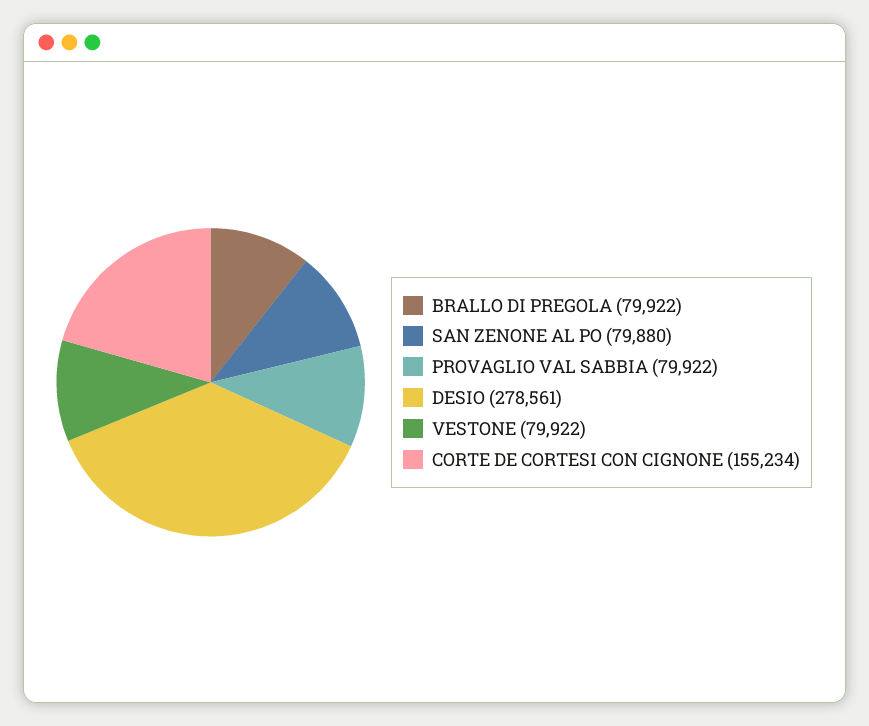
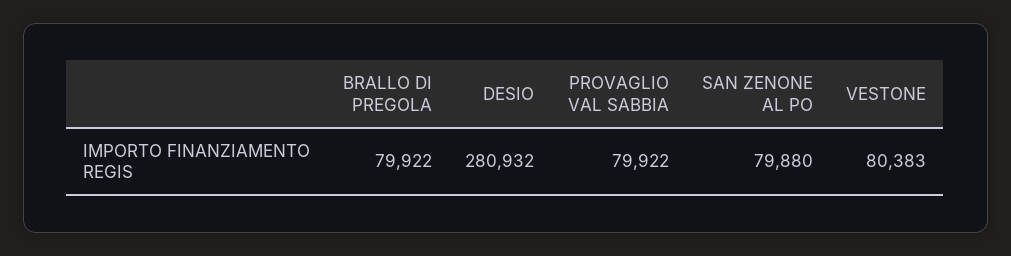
DESIO: 278561 -> 280932
VESTONE: 79922 -> 80383
CORTE DE CORTESI CON CIGNONE: 155234 -> none

